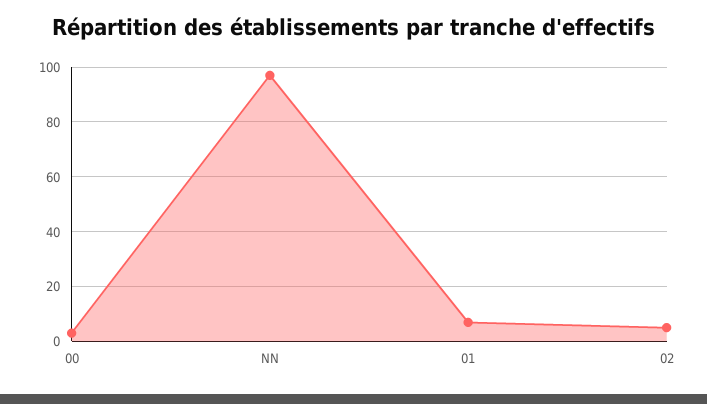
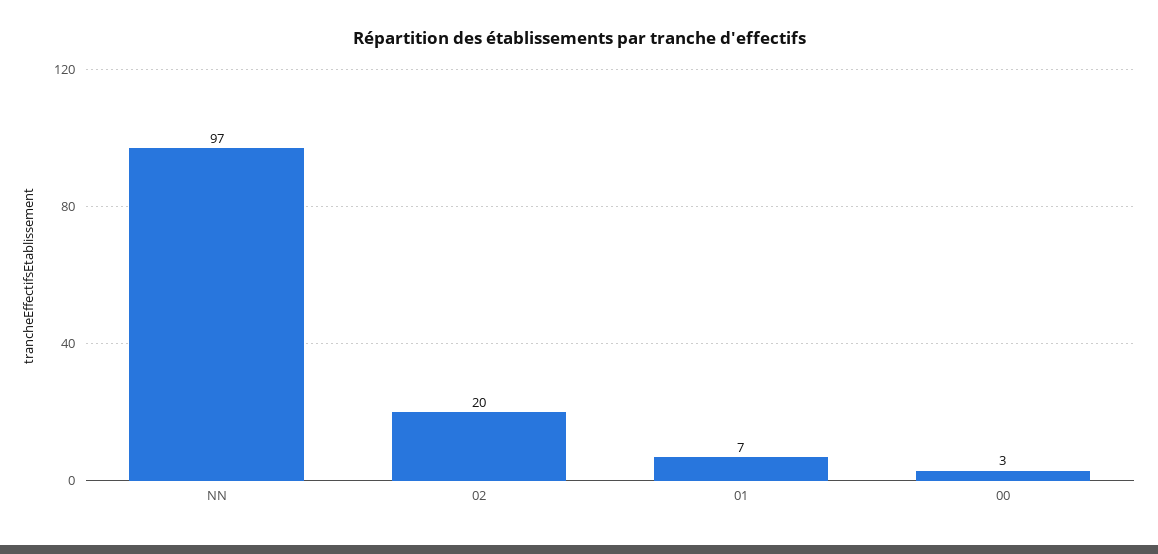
02: 5 -> 20

